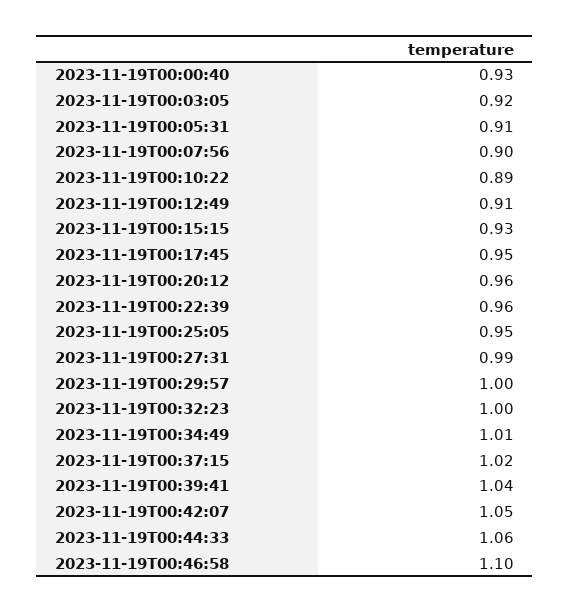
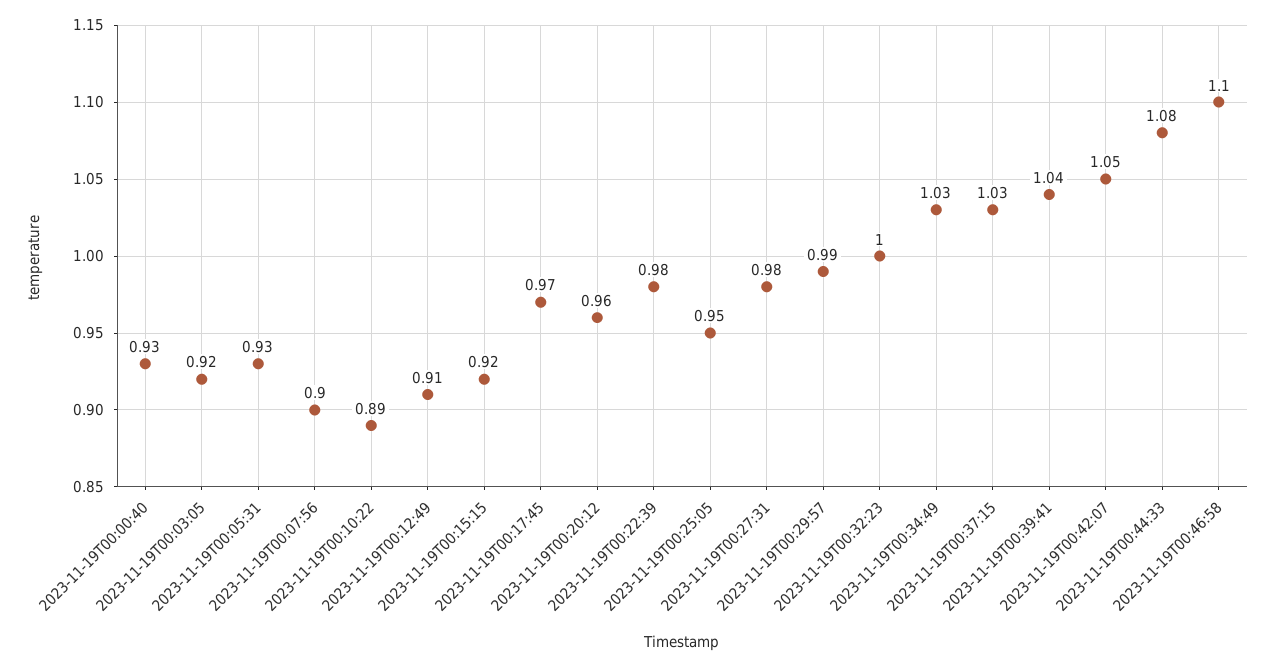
2023-11-19T00:05:31: 0.91 -> 0.93
2023-11-19T00:15:15: 0.93 -> 0.92
2023-11-19T00:17:45: 0.95 -> 0.97
2023-11-19T00:22:39: 0.96 -> 0.98
2023-11-19T00:27:31: 0.99 -> 0.98
2023-11-19T00:29:57: 1 -> 0.99
2023-11-19T00:34:49: 1.01 -> 1.03
2023-11-19T00:37:15: 1.02 -> 1.03
2023-11-19T00:44:33: 1.06 -> 1.08

